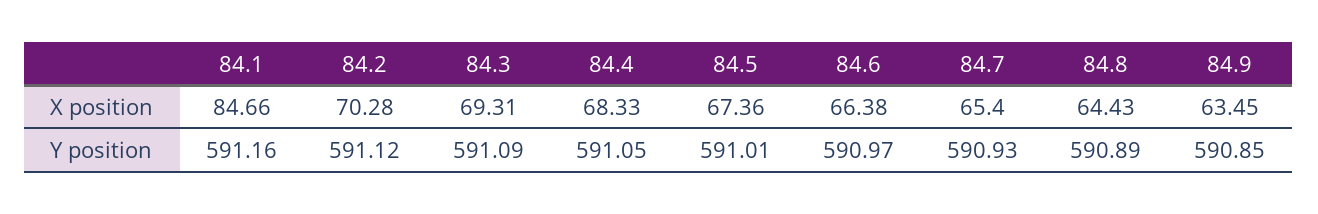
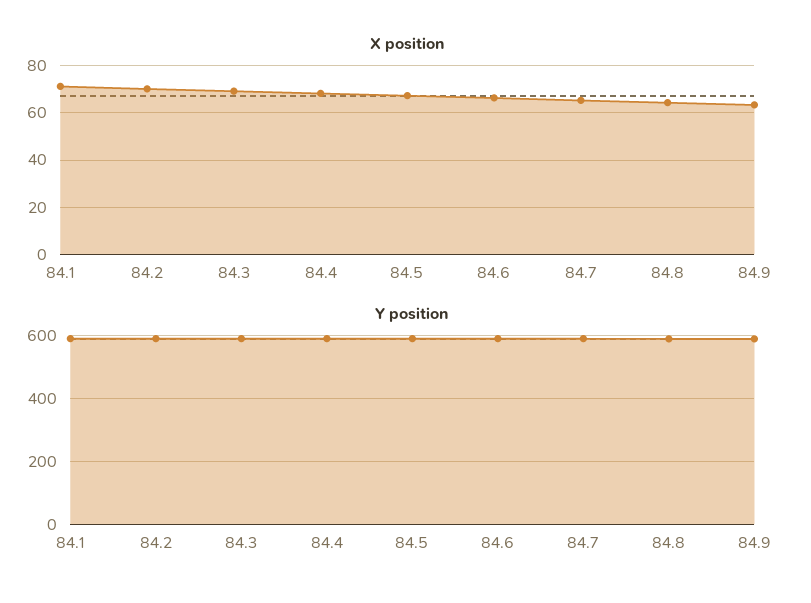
X position, 84.1: 84.66 -> 70

